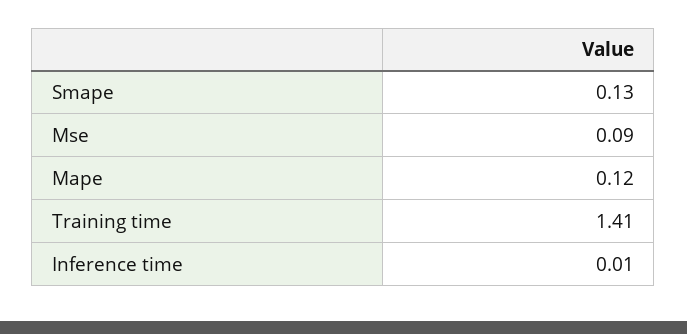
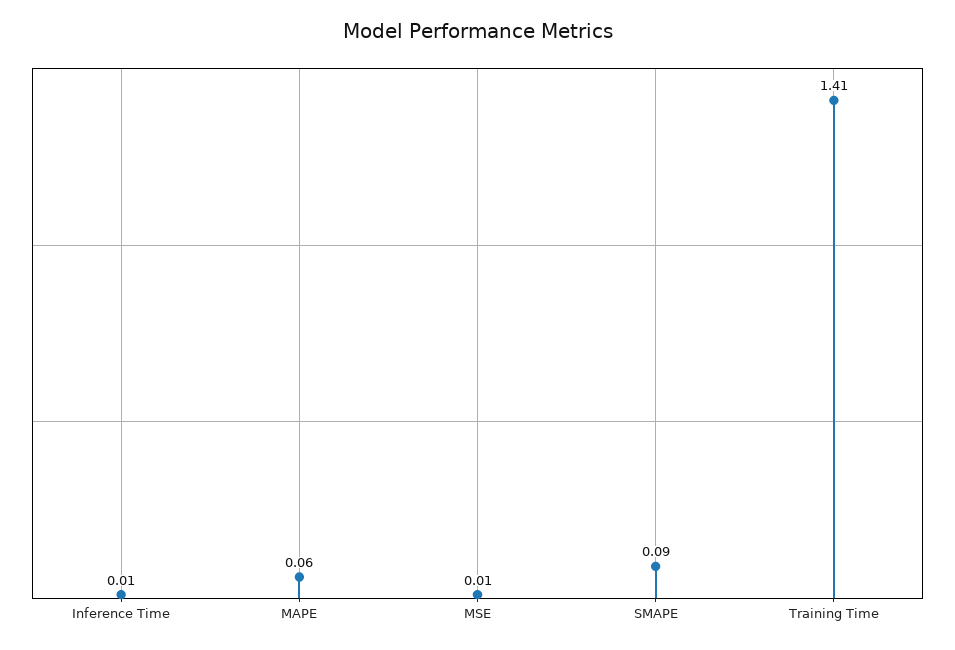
Smape: 0.13 -> 0.09
Mse: 0.09 -> 0.01
Mape: 0.12 -> 0.06

